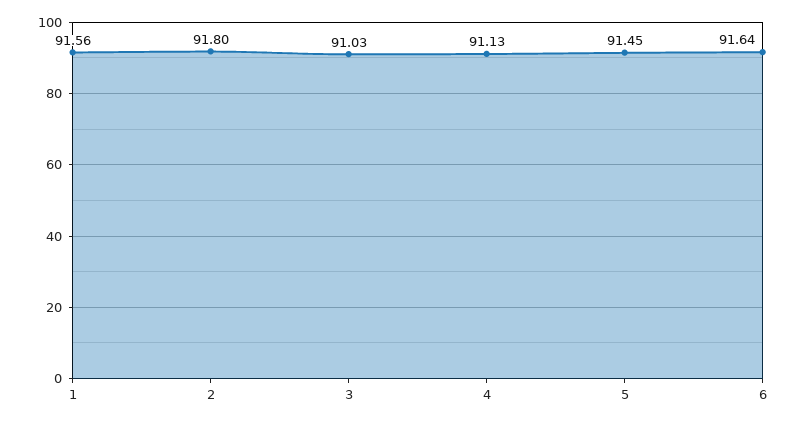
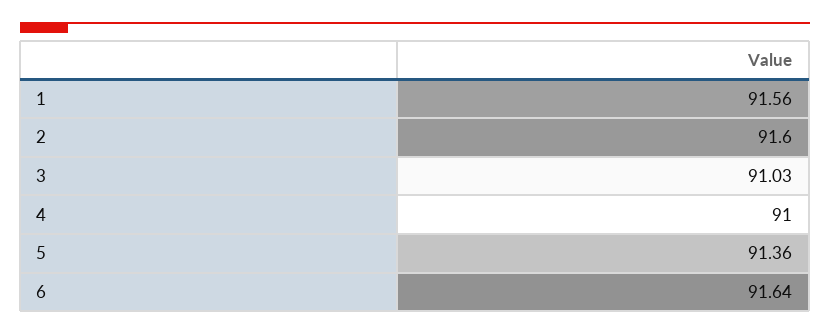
2: 91.8 -> 91.6
4: 91.13 -> 91
5: 91.45 -> 91.36

